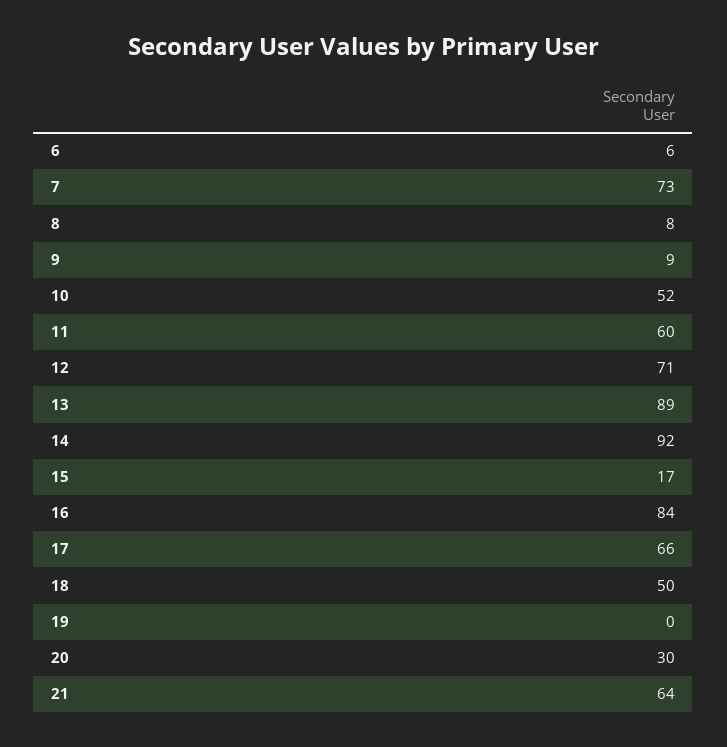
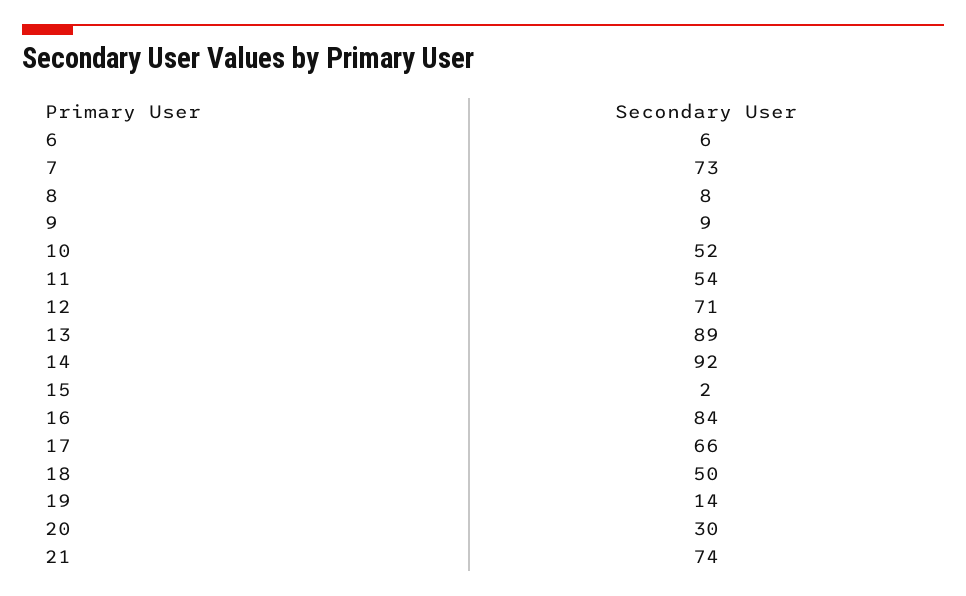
11: 60 -> 54
15: 17 -> 2
19: 0 -> 14
21: 64 -> 74

